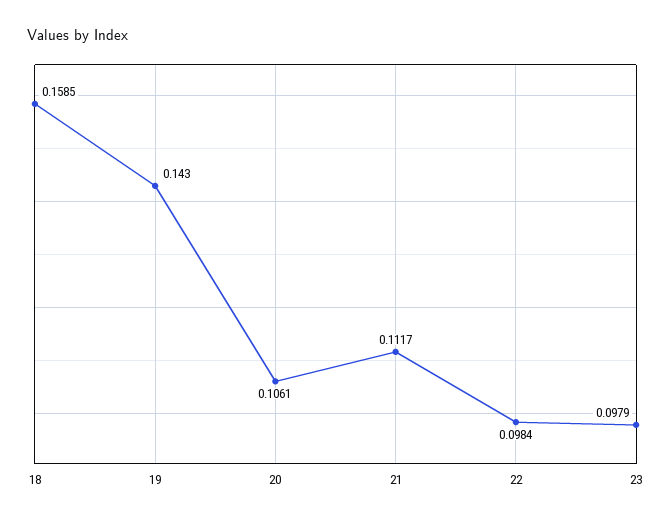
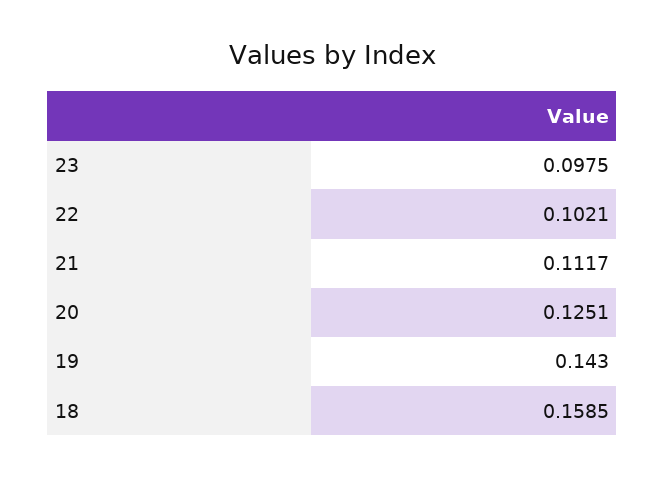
20: 0.1061 -> 0.1251
22: 0.0984 -> 0.1021
23: 0.0979 -> 0.0975

